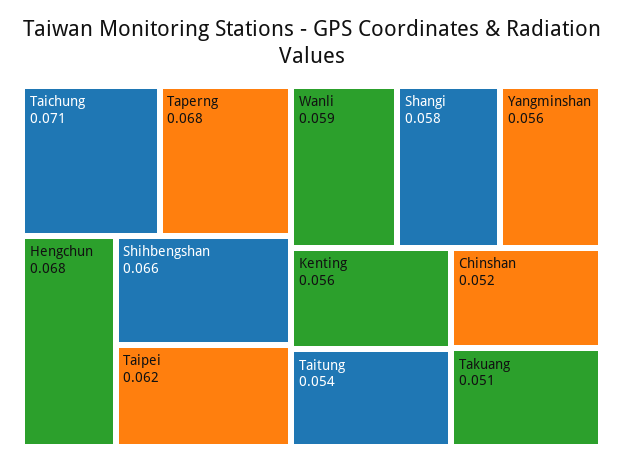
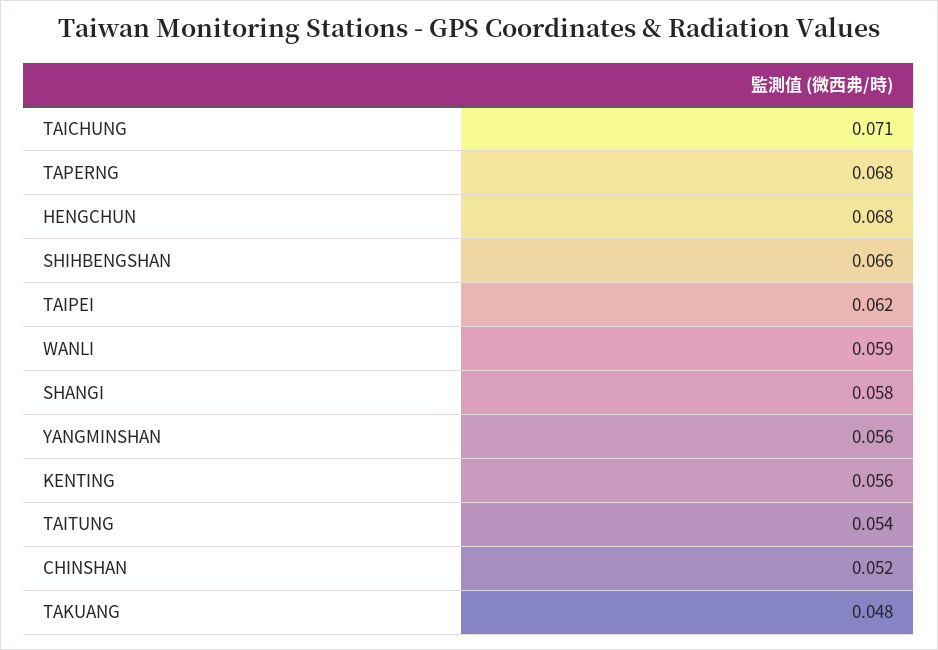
Takuang: 0.051 -> 0.048

